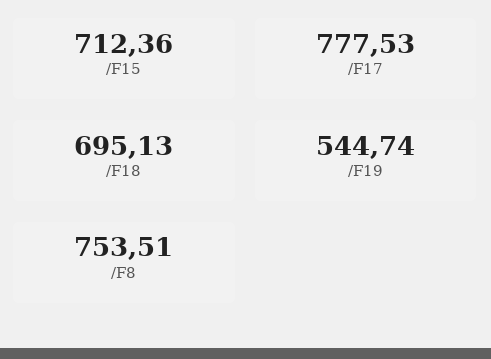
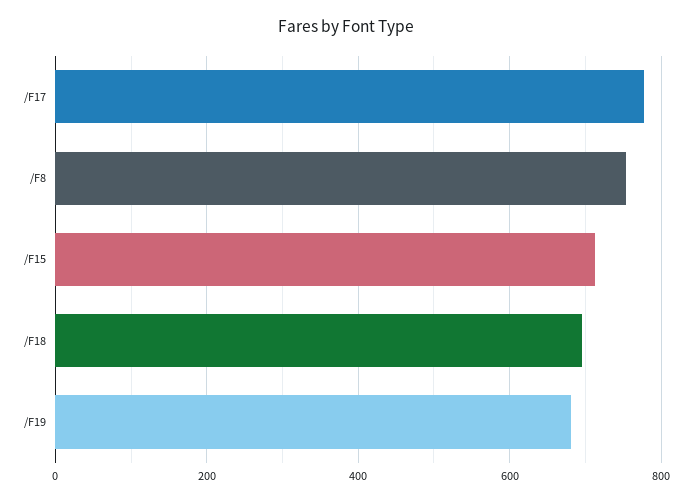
/F19: 544.74 -> 680

